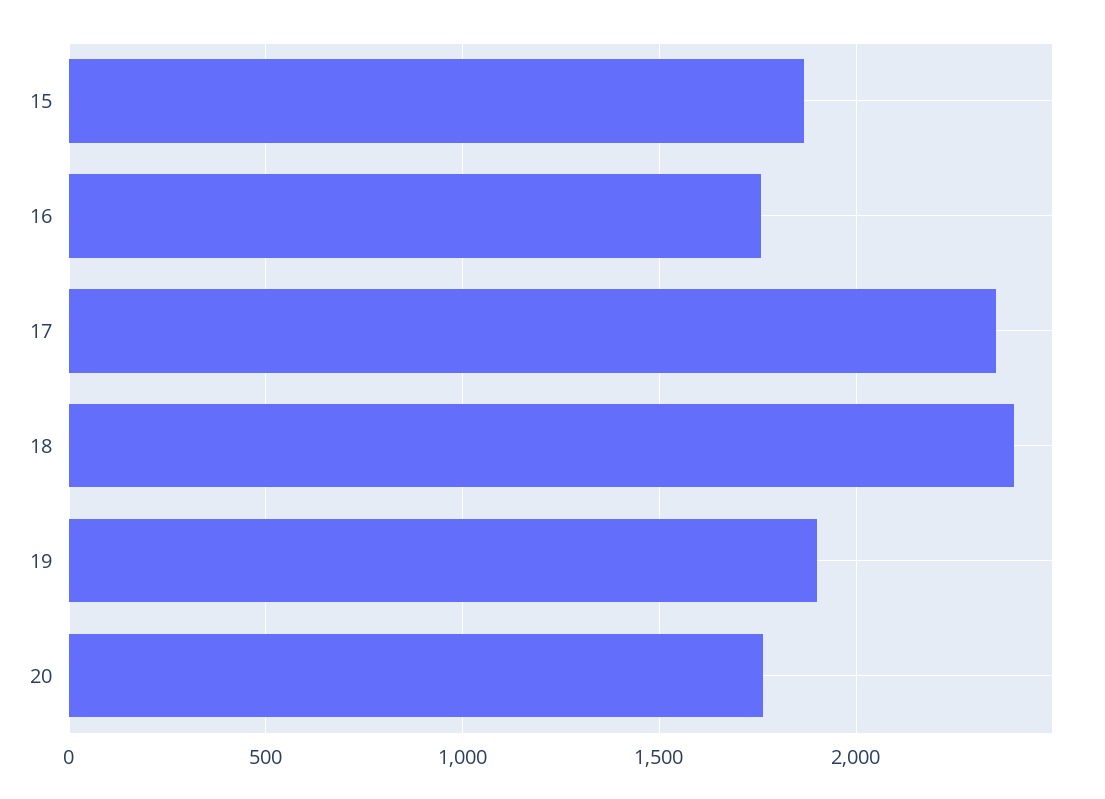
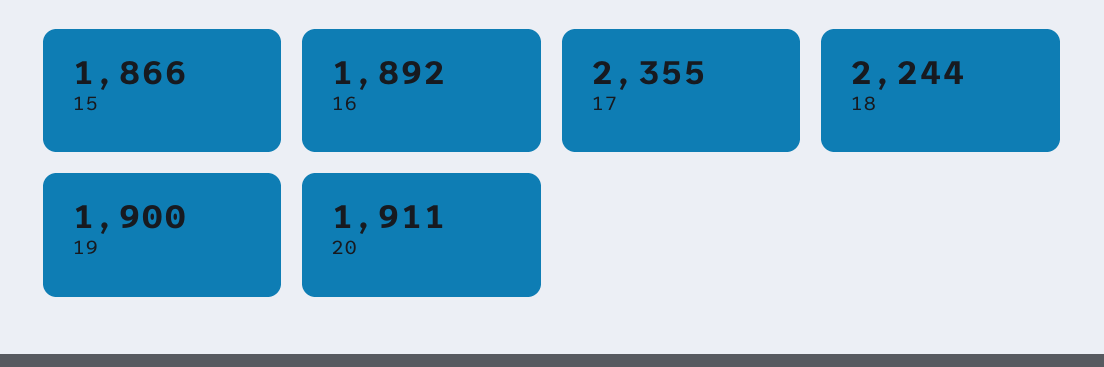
16: 1750 -> 1892
18: 2400 -> 2244
20: 1750 -> 1911

